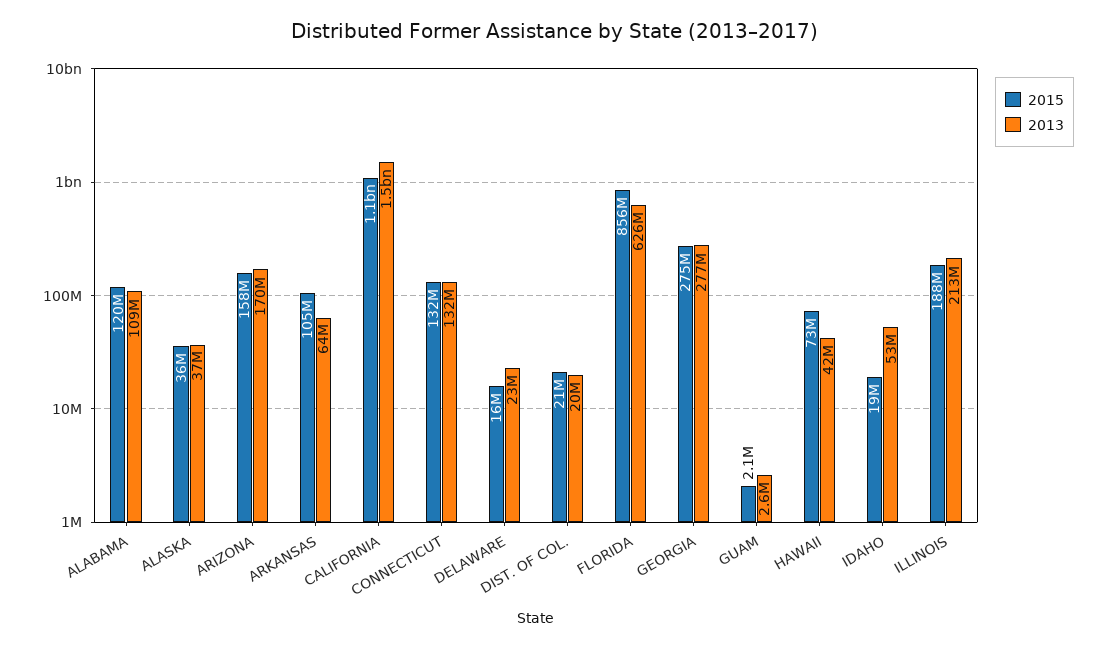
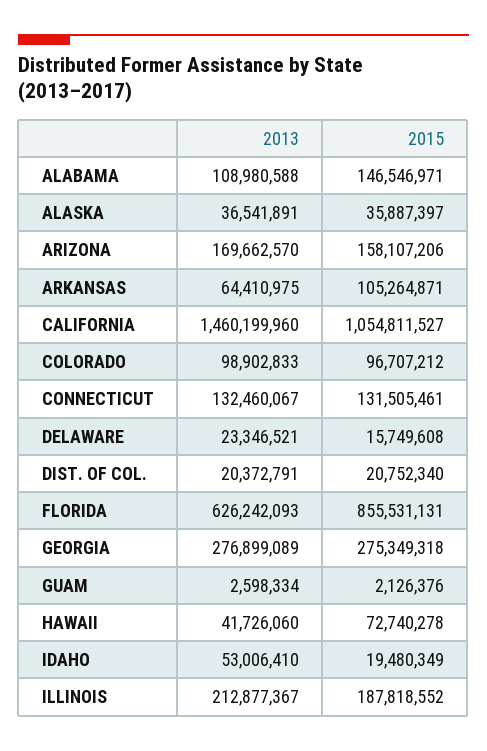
2015, ALABAMA: 120000000 -> 146546971
2013, COLORADO: none -> 98902833
2015, COLORADO: none -> 96707212

